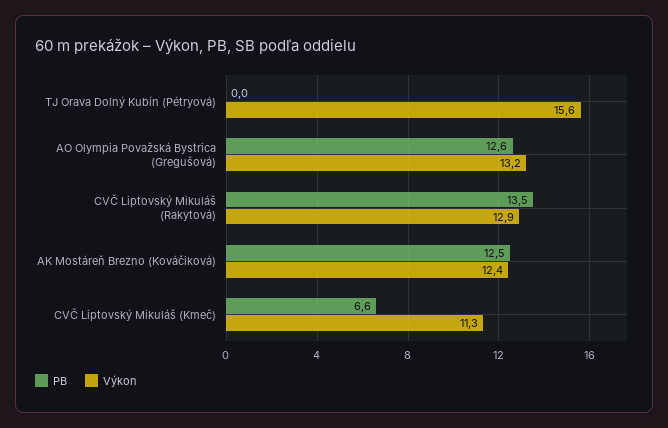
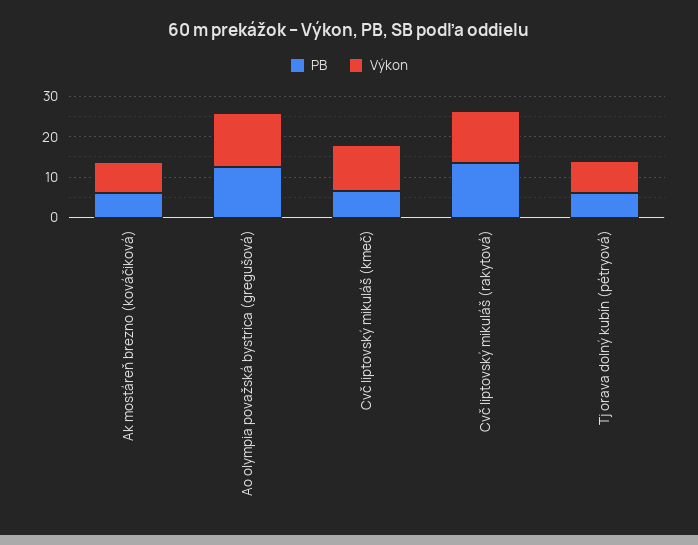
PB, TJ Orava Dolný Kubín (Pétryová): 0 -> 6
Výkon, TJ Orava Dolný Kubín (Pétryová): 15.6 -> 8
PB, AK Mostáreň Brezno (Kováčiková): 12.5 -> 6
Výkon, AK Mostáreň Brezno (Kováčiková): 12.4 -> 8

